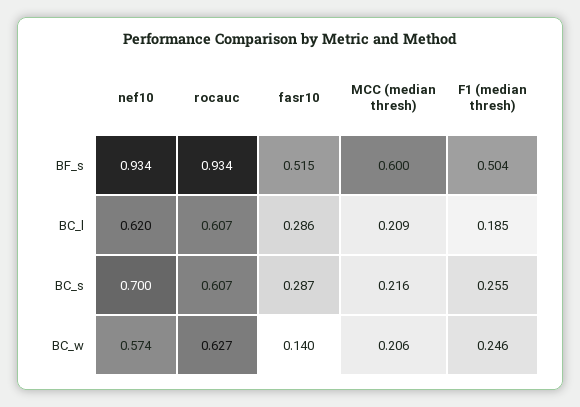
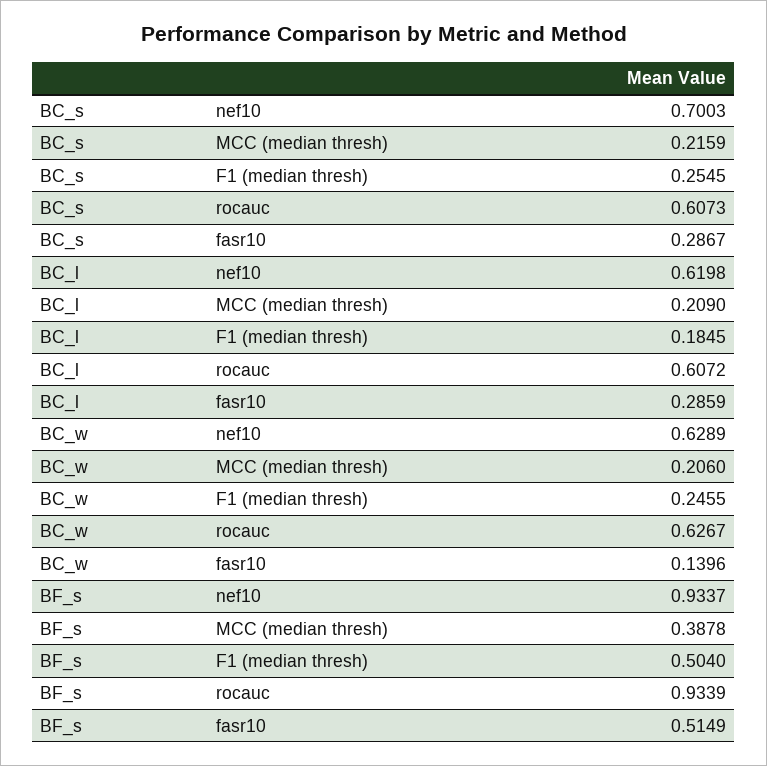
MCC (median thresh), BF_s: 0.6 -> 0.3878
nef10, BC_w: 0.574 -> 0.6289

